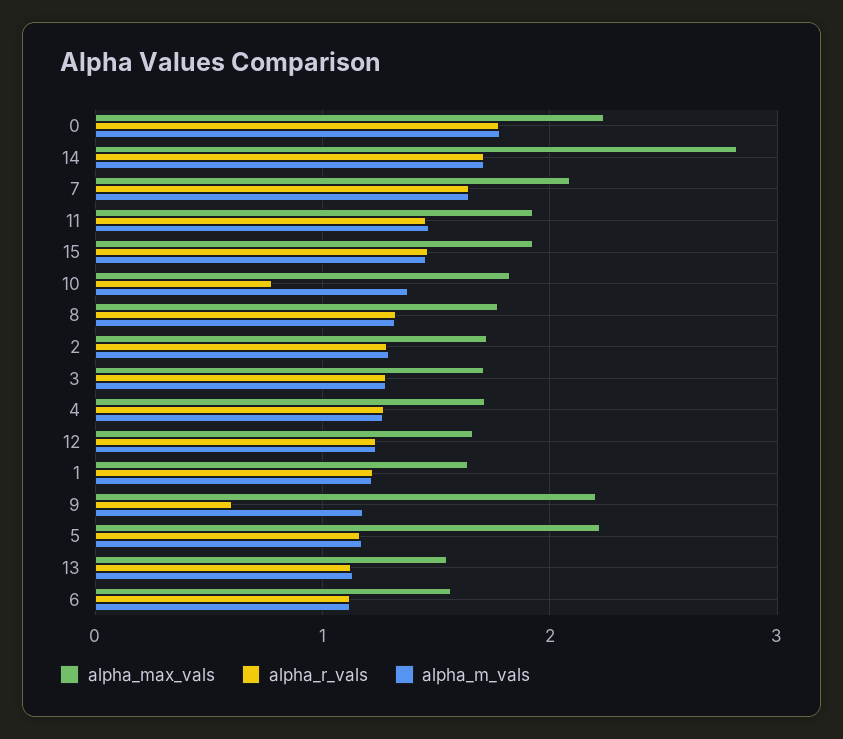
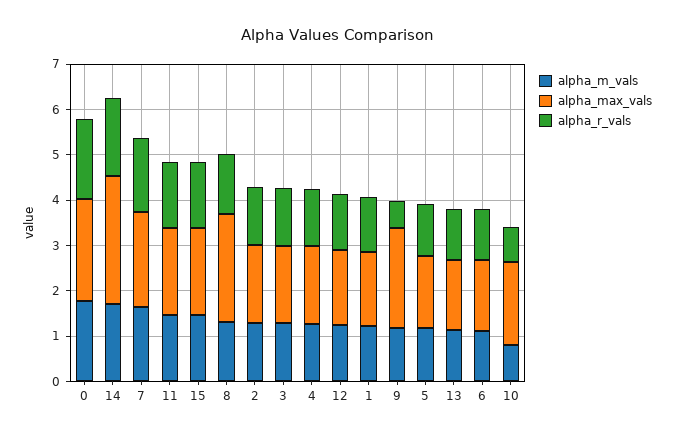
alpha_m_vals, 10: 1.4 -> 0.8
alpha_max_vals, 8: 1.8 -> 2.4
alpha_max_vals, 5: 2.2 -> 1.6

